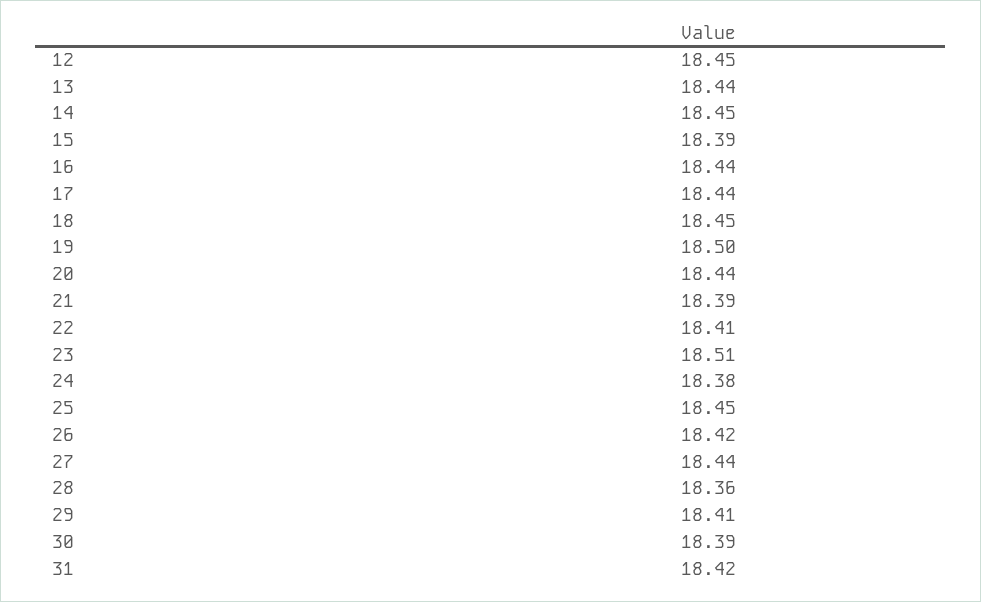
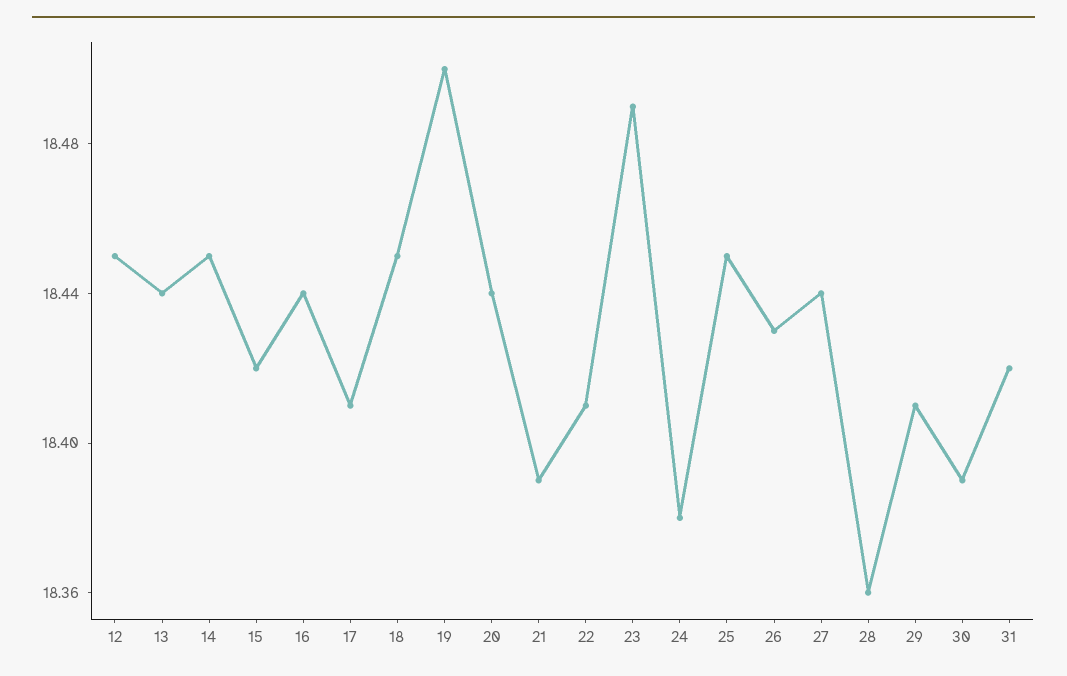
15: 18.39 -> 18.42
17: 18.44 -> 18.41
23: 18.51 -> 18.49
26: 18.42 -> 18.43

